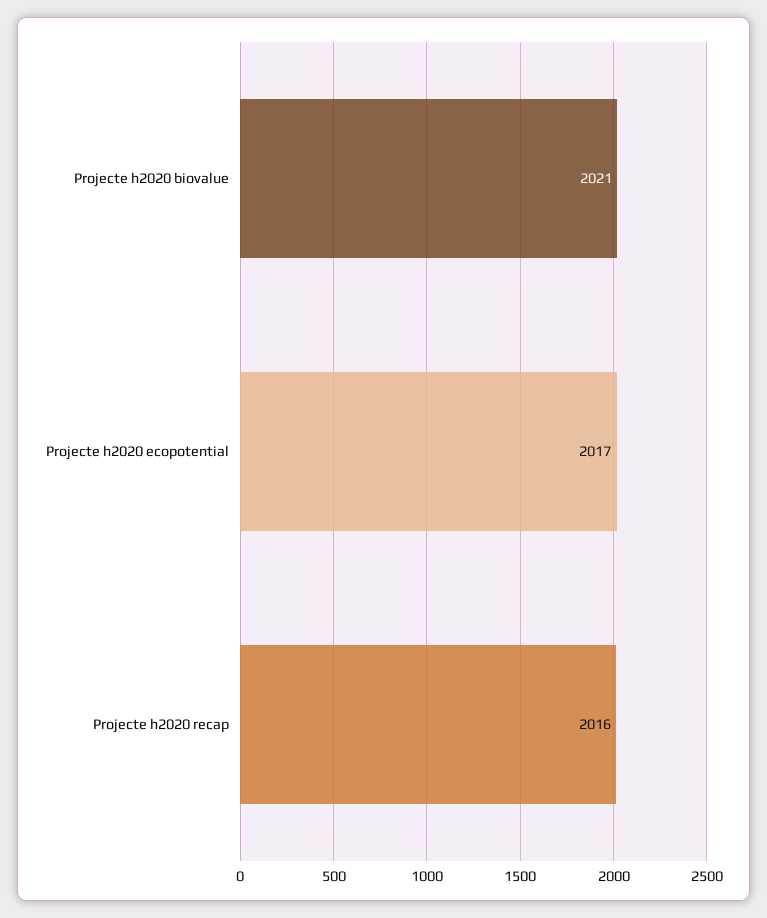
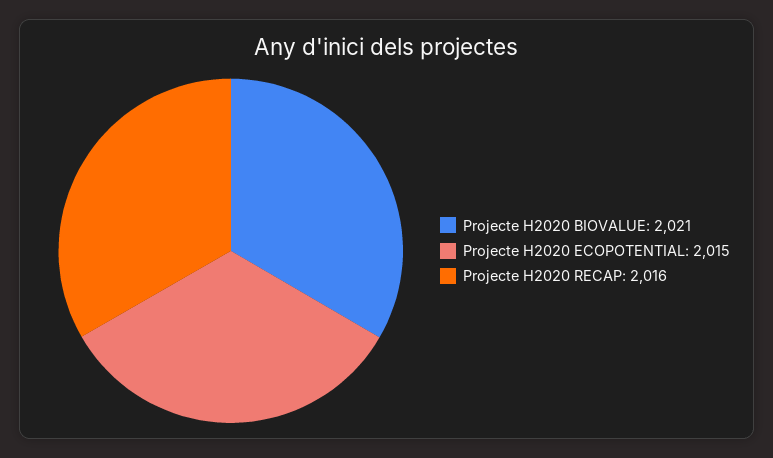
Projecte h2020 ecopotential: 2017 -> 2015

